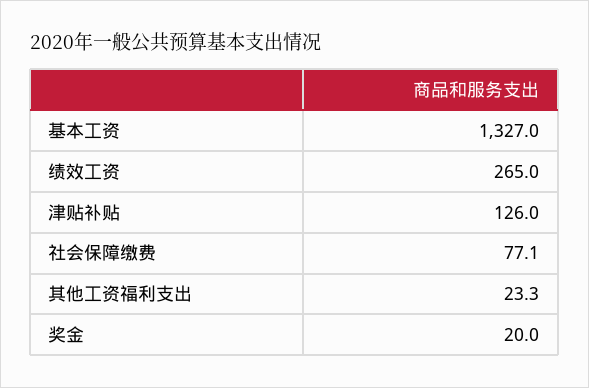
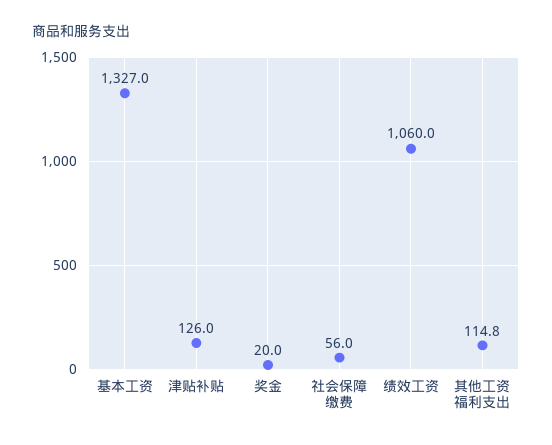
绩效工资: 265 -> 1060
社会保障缴费: 77.1 -> 56
其他工资福利支出: 23.3 -> 114.8

